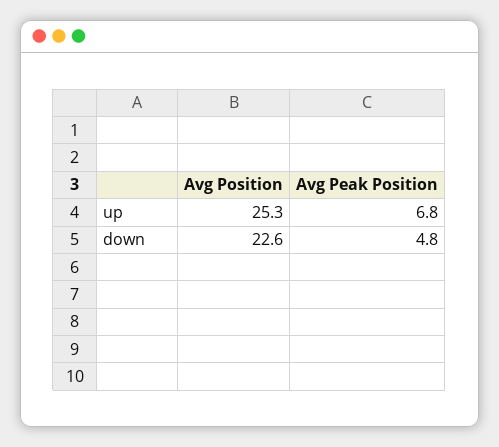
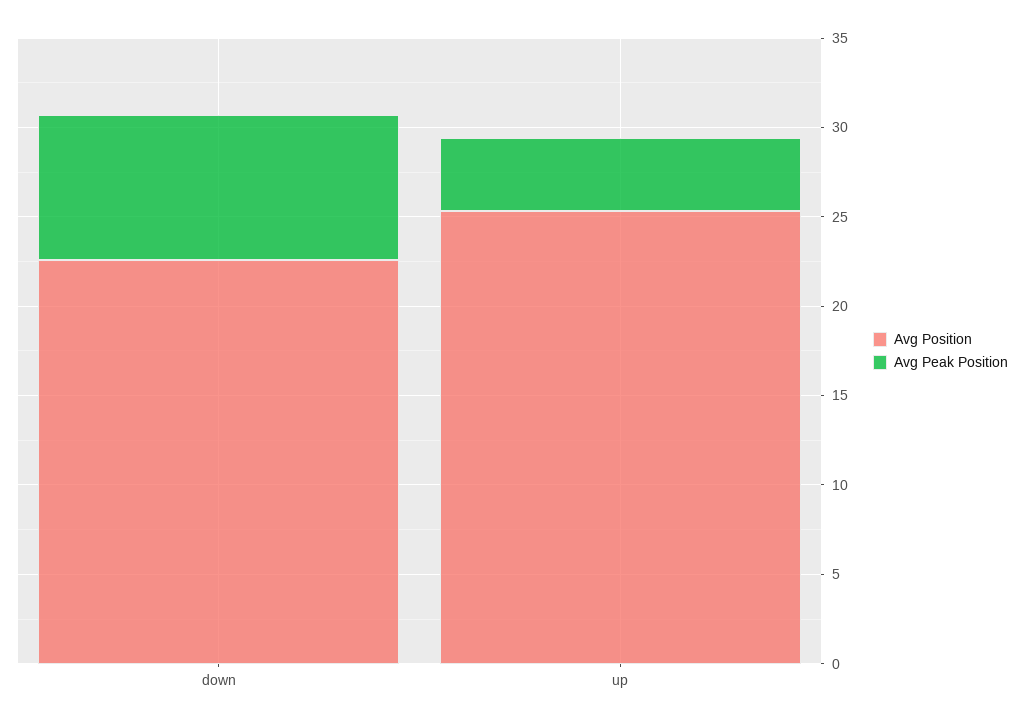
Avg Peak Position, up: 6.8 -> 4
Avg Peak Position, down: 4.8 -> 8

